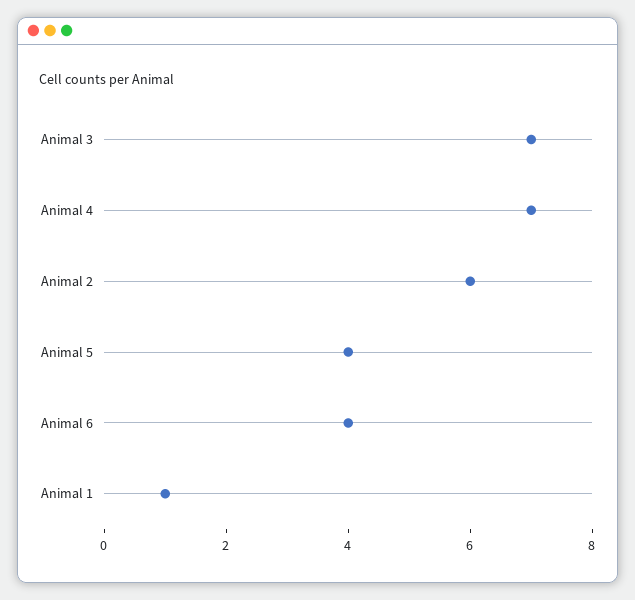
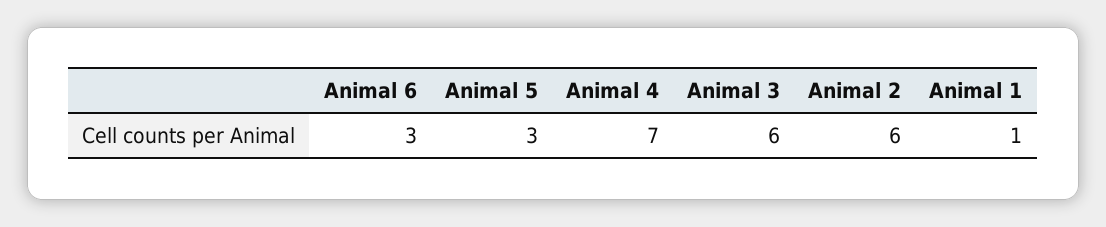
Animal 3: 7 -> 6
Animal 5: 4 -> 3
Animal 6: 4 -> 3

